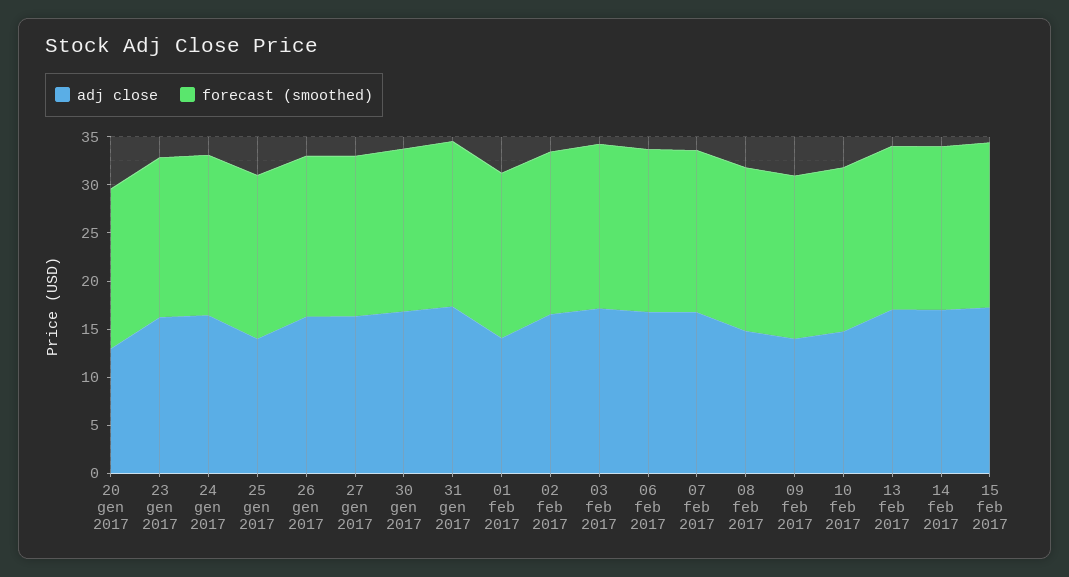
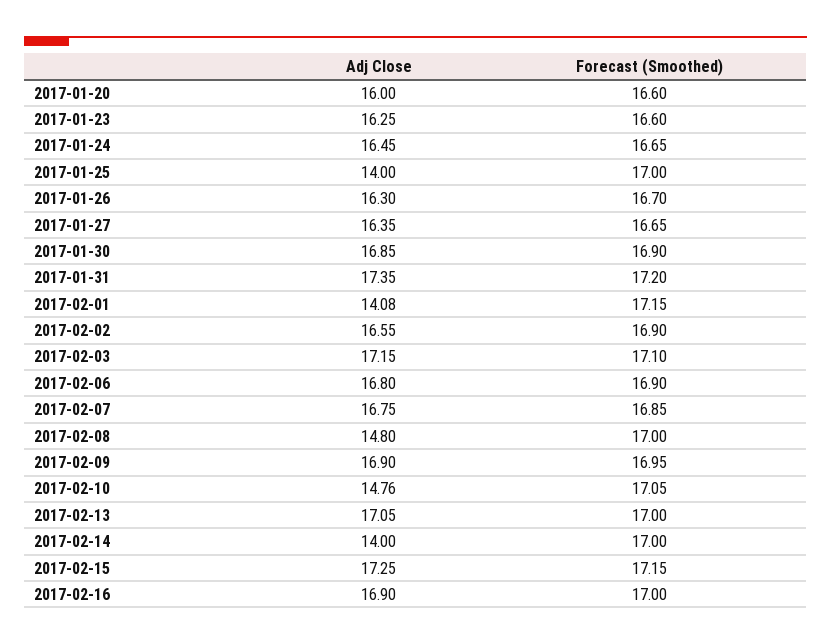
adj close, 20 gen 2017: 13 -> 16
adj close, 09 feb 2017: 14 -> 16.9
adj close, 14 feb 2017: 17 -> 14
adj close, 2017-02-16: none -> 16.9
forecast (smoothed), 2017-02-16: none -> 17

